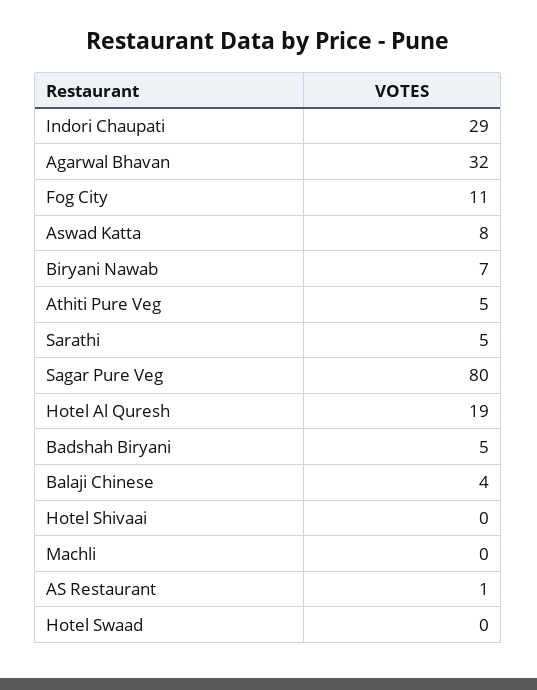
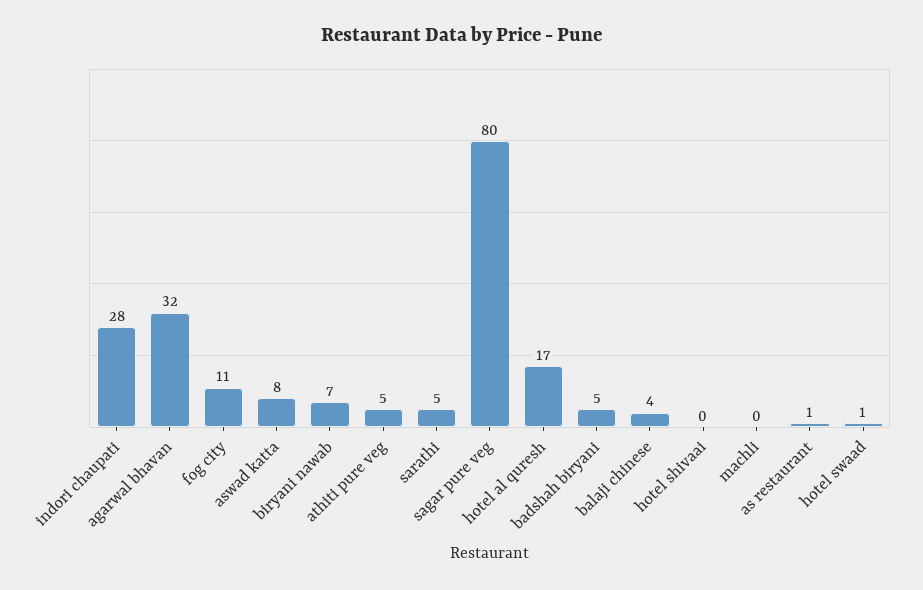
Indori Chaupati: 29 -> 28
Hotel Al Quresh: 19 -> 17
Hotel Swaad: 0 -> 1

